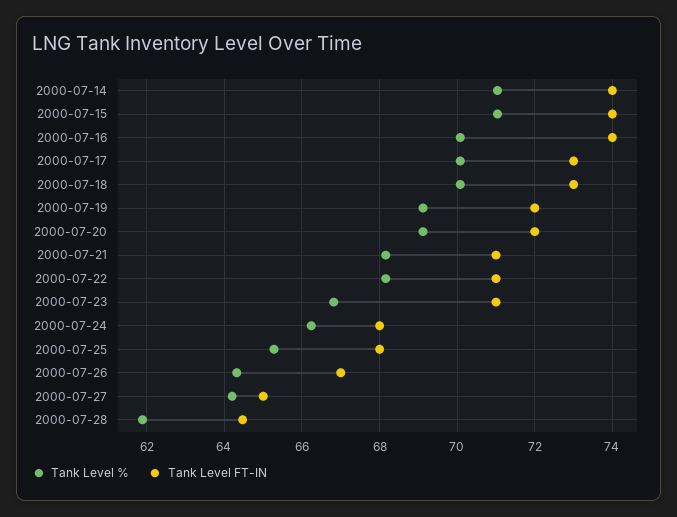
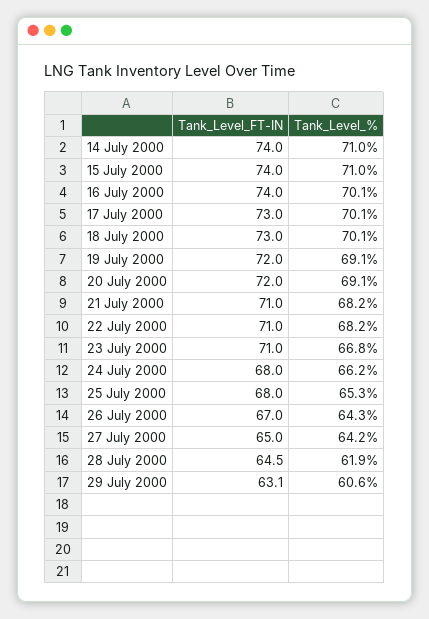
Tank Level FT-IN, 29 July 2000: none -> 63.1
Tank Level %, 29 July 2000: none -> 60.6

